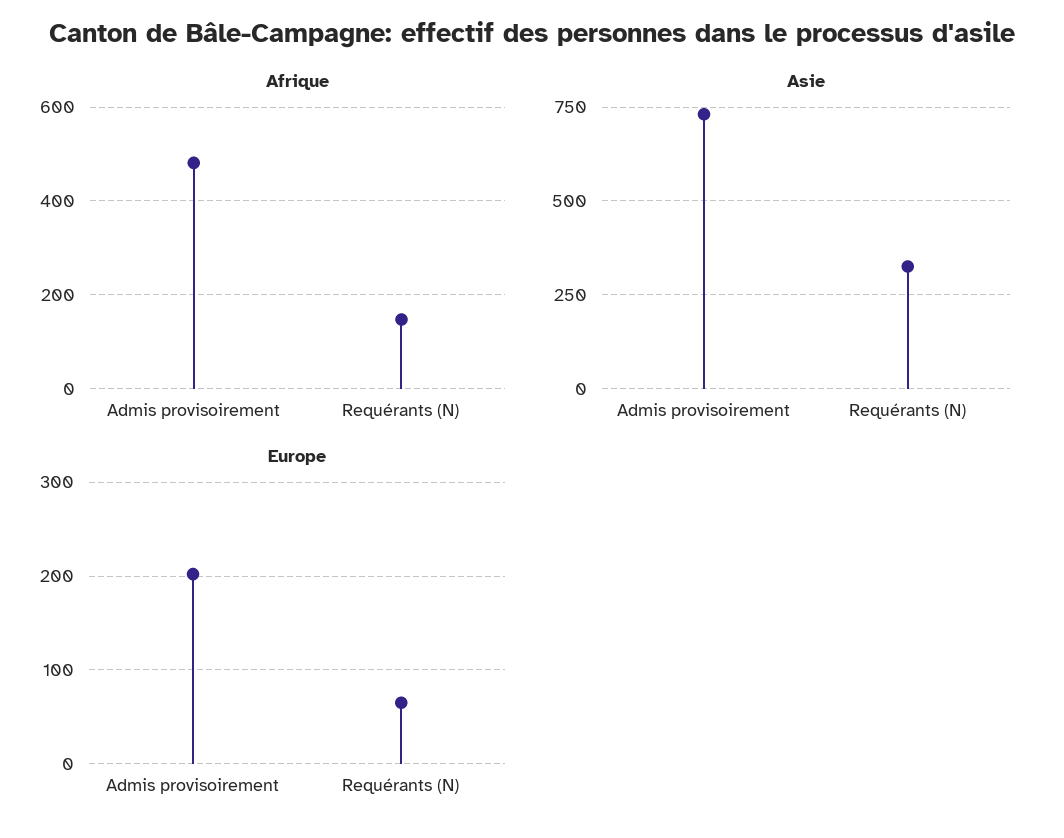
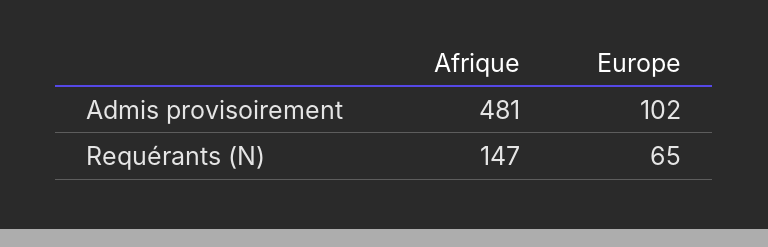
Asie, Admis provisoirement: 725 -> none
Asie, Requérants (N): 325 -> none
Europe, Admis provisoirement: 200 -> 102

